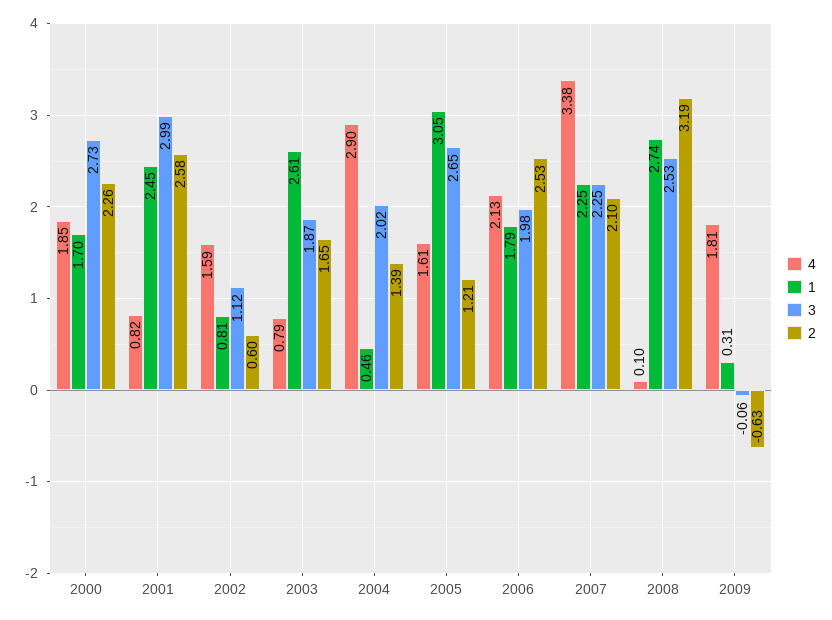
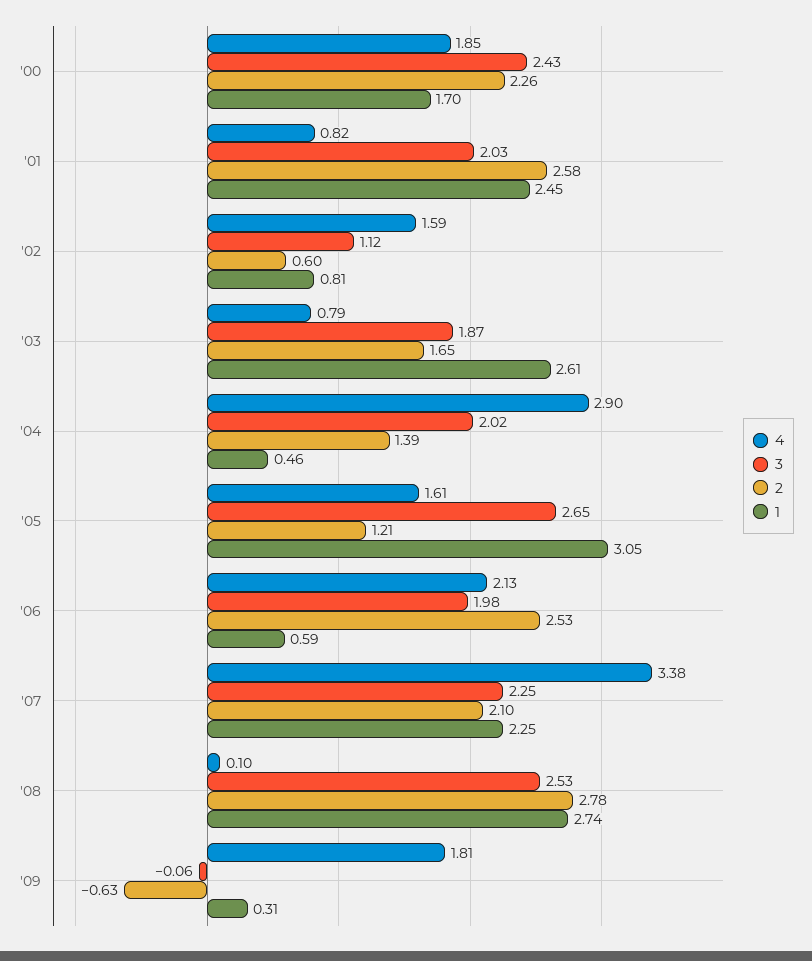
3, 2000: 2.73 -> 2.43
3, 2001: 2.99 -> 2.03
1, 2006: 1.79 -> 0.59
2, 2008: 3.19 -> 2.78

